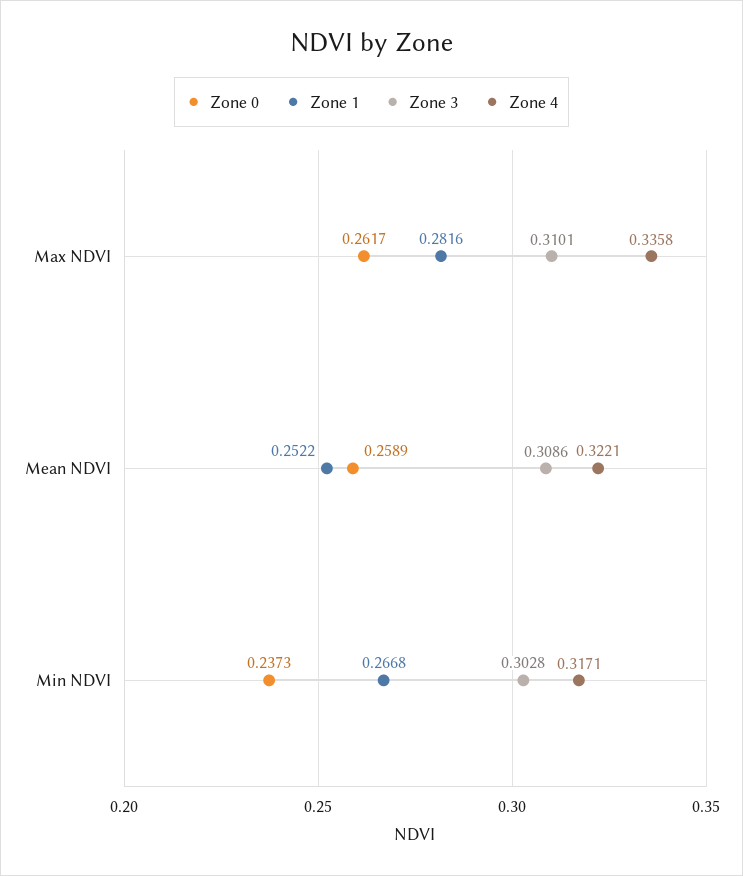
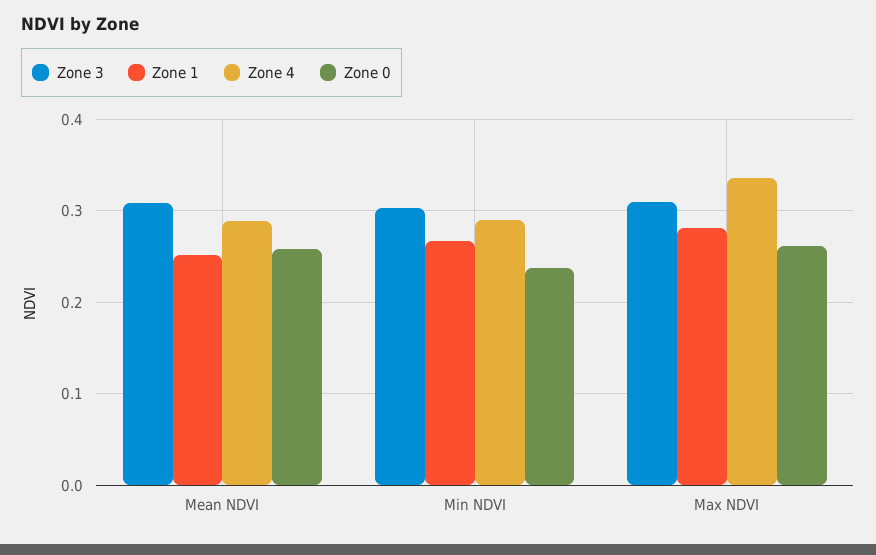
Zone 4, Mean NDVI: 0.3221 -> 0.29
Zone 4, Min NDVI: 0.3171 -> 0.29

